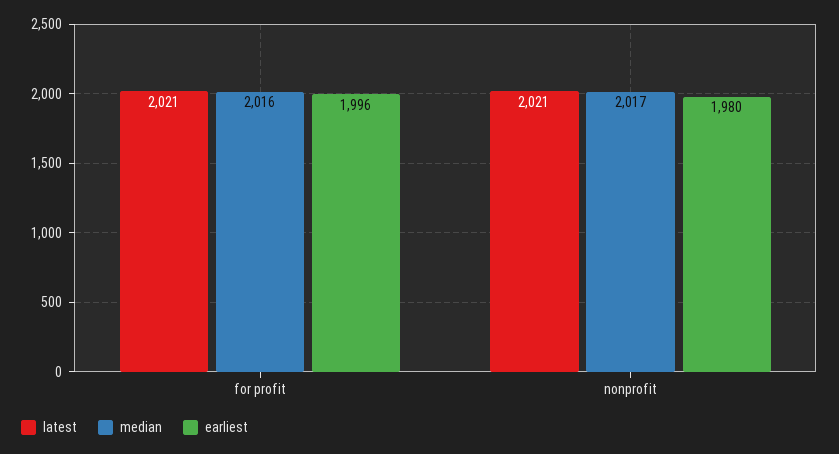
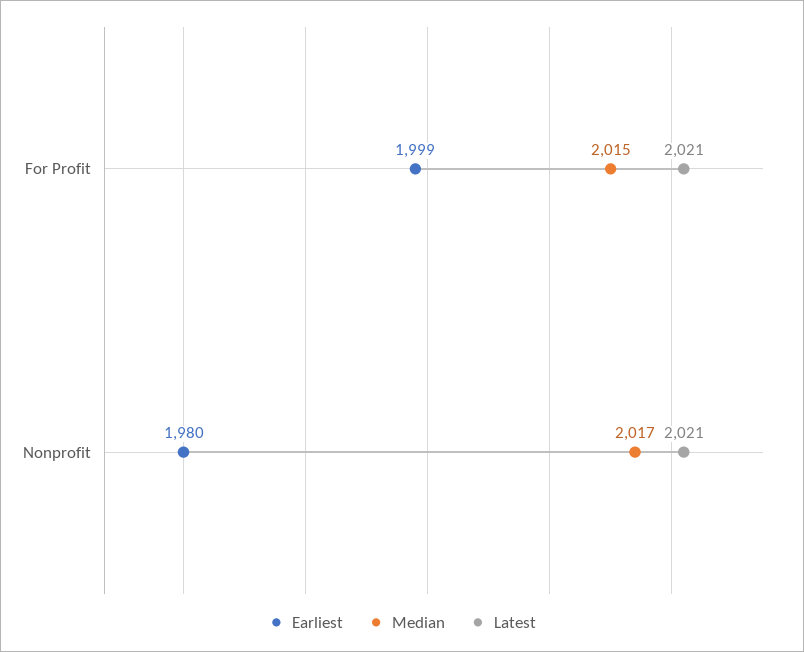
median, for profit: 2016 -> 2015
earliest, for profit: 1996 -> 1999

